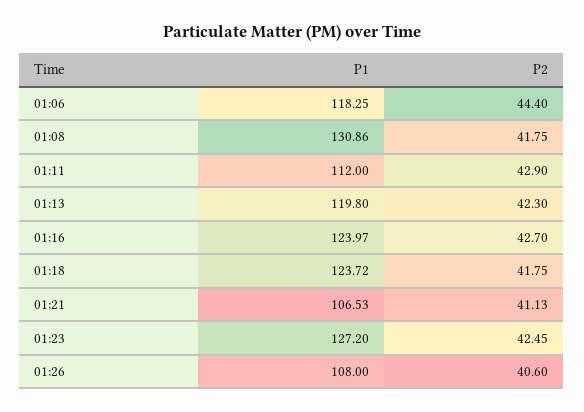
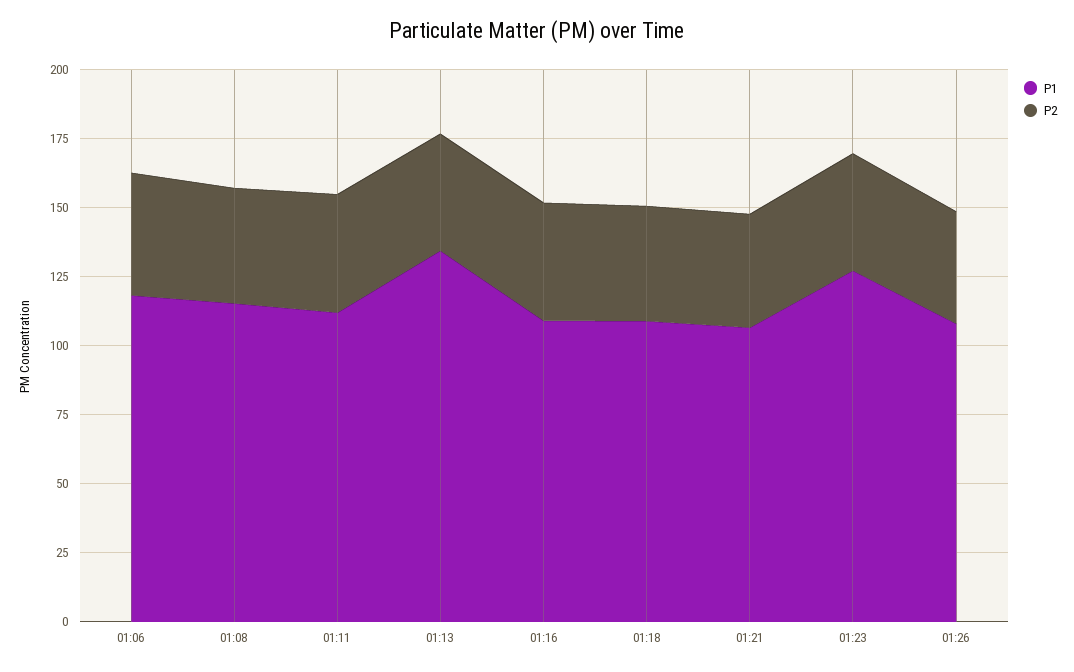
P1, 01:08: 130.86 -> 115
P1, 01:13: 119.8 -> 135
P1, 01:16: 123.97 -> 110
P1, 01:18: 123.72 -> 110

